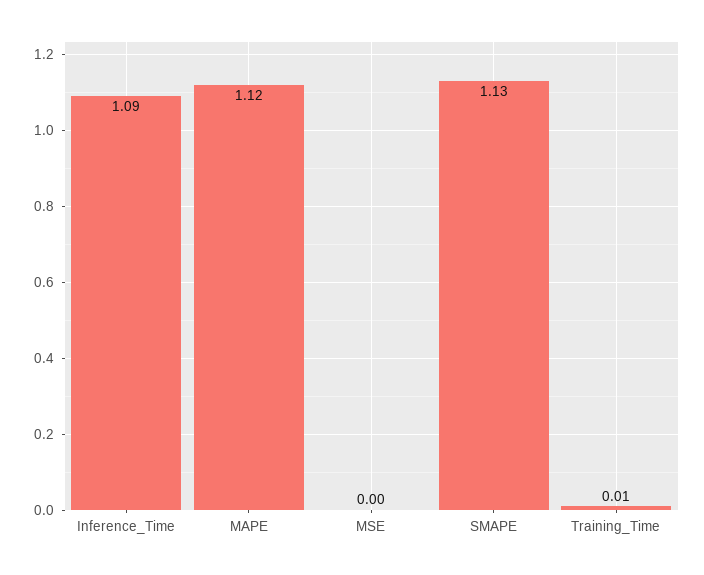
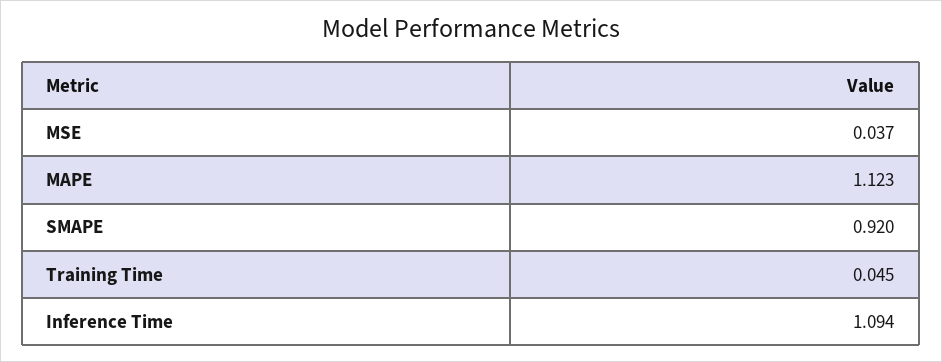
MSE: 0 -> 0.037
SMAPE: 1.13 -> 0.92
Training_Time: 0.01 -> 0.045

